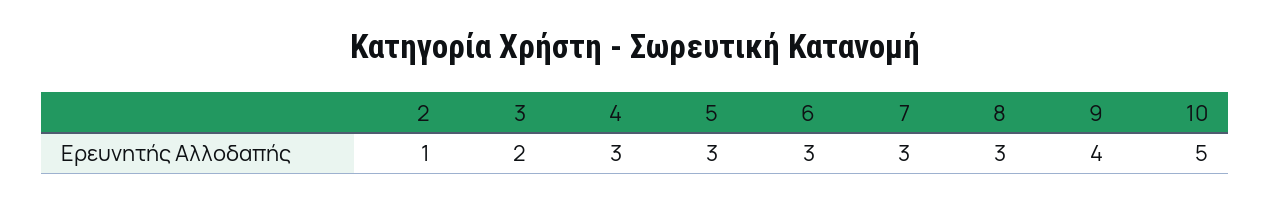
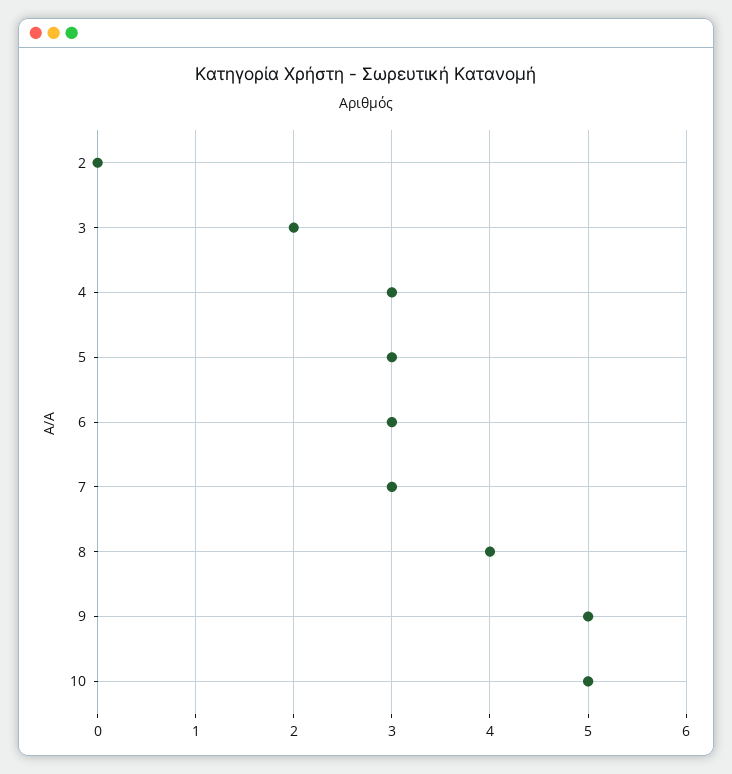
2: 1 -> 0
8: 3 -> 4
9: 4 -> 5

